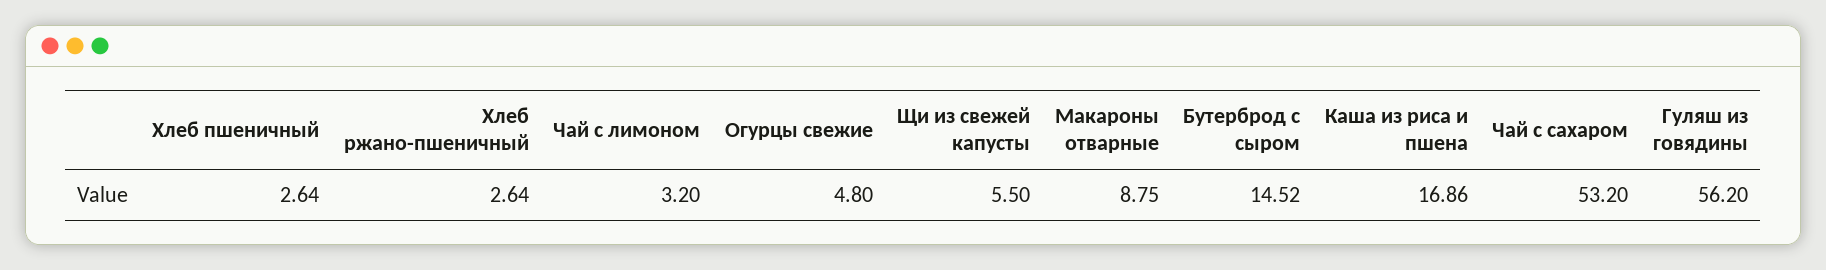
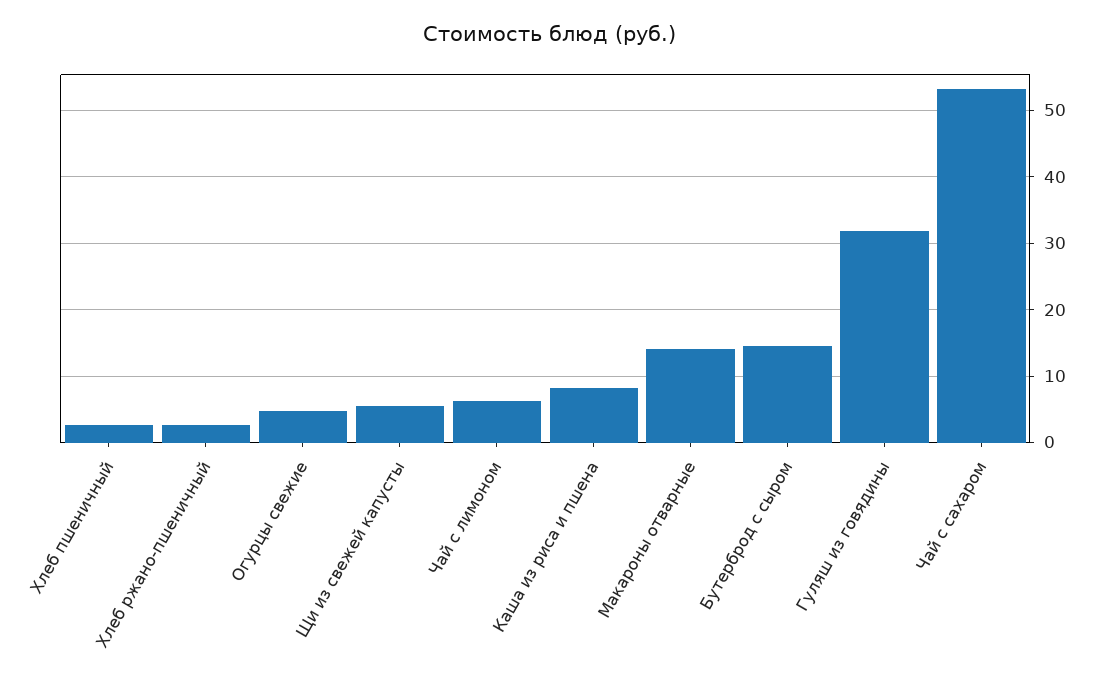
Чай с лимоном: 3.2 -> 6
Макароны отварные: 8.75 -> 14
Каша из риса и пшена: 16.86 -> 8
Гуляш из говядины: 56.2 -> 32

